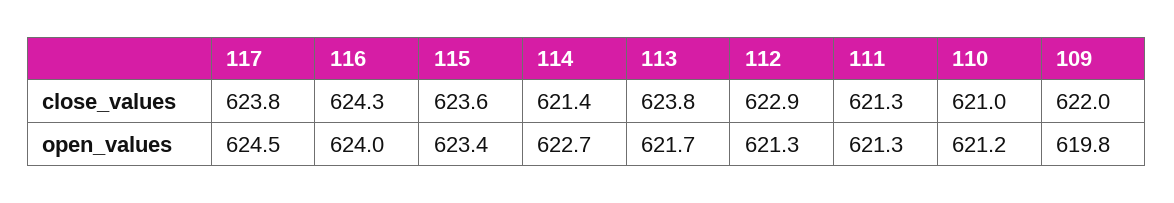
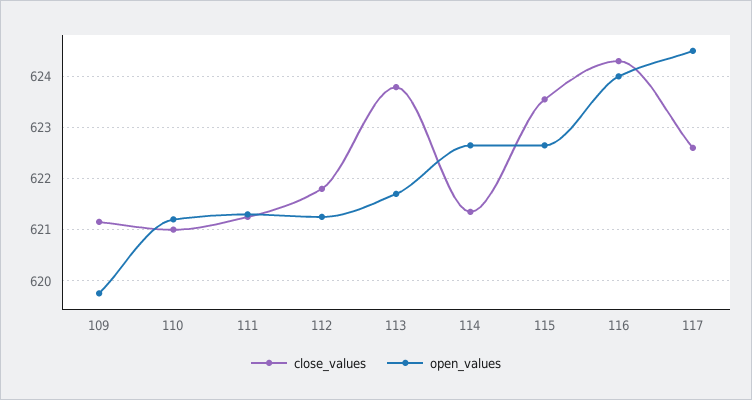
close_values, 117: 623.8 -> 622.6
close_values, 112: 622.9 -> 621.8
close_values, 109: 622 -> 621.2
open_values, 115: 623.4 -> 622.6

